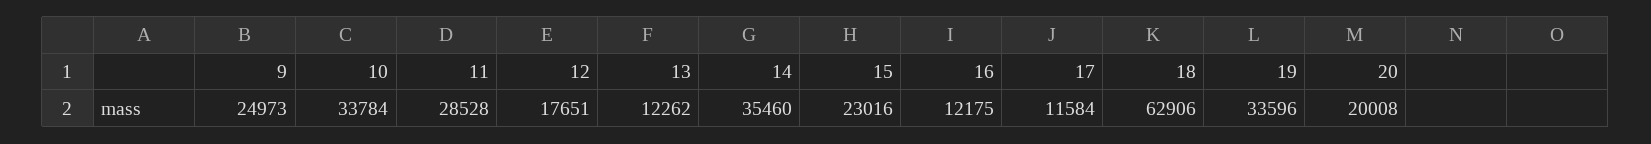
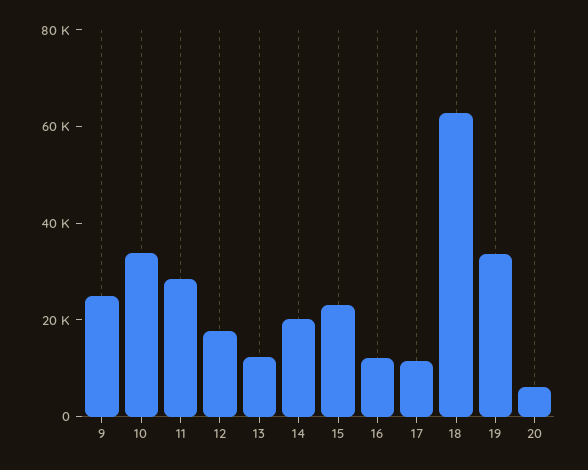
14: 35460 -> 20000
20: 20008 -> 5000

